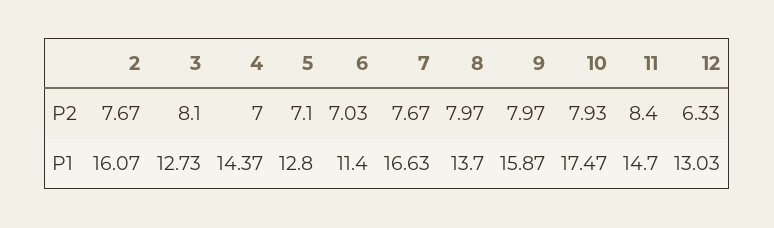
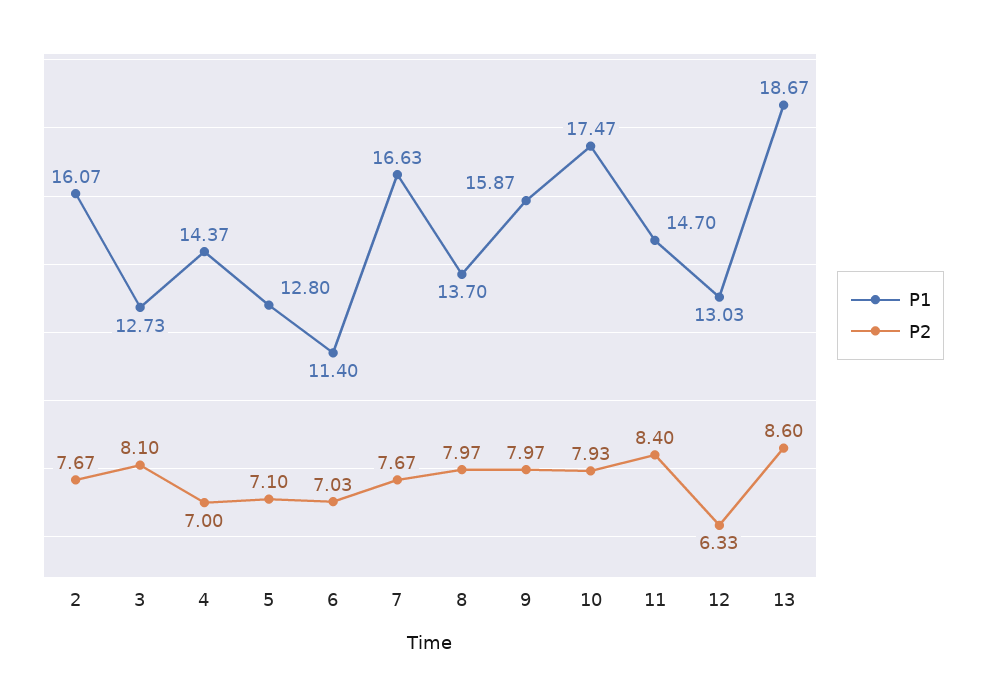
P1, 13: none -> 18.67
P2, 13: none -> 8.6

